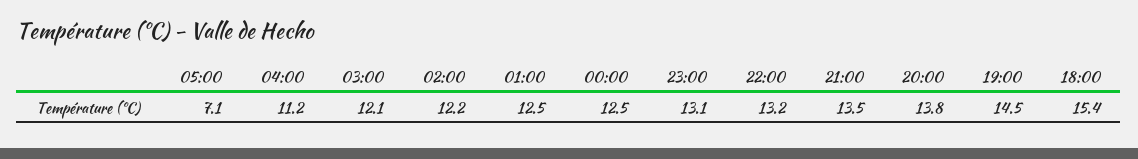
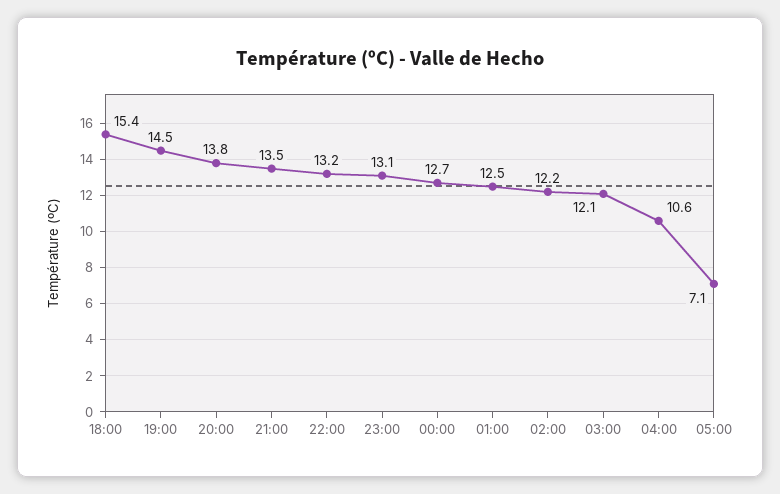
04:00: 11.2 -> 10.6
00:00: 12.5 -> 12.7

